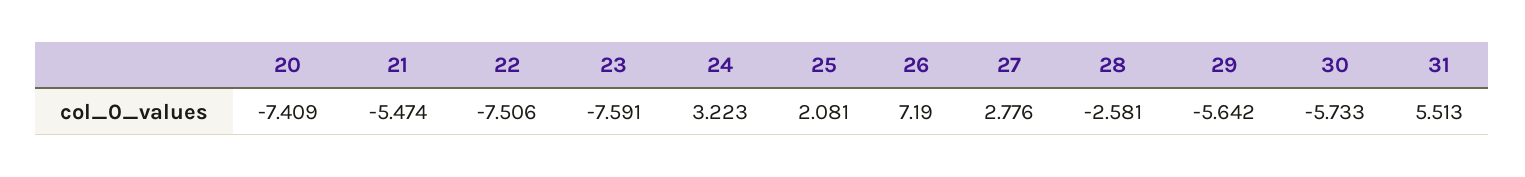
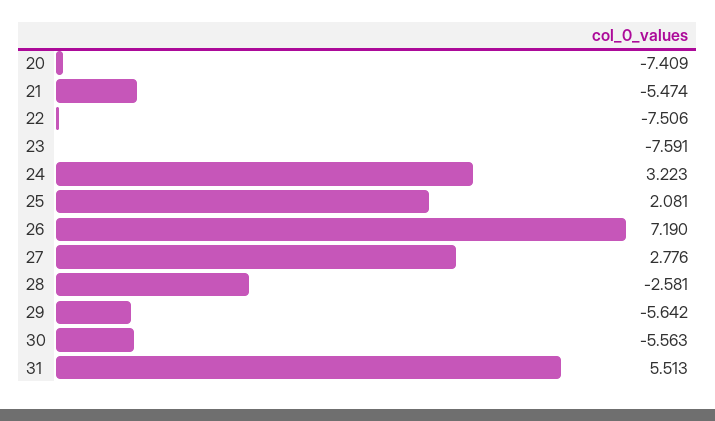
30: -5.733 -> -5.563

